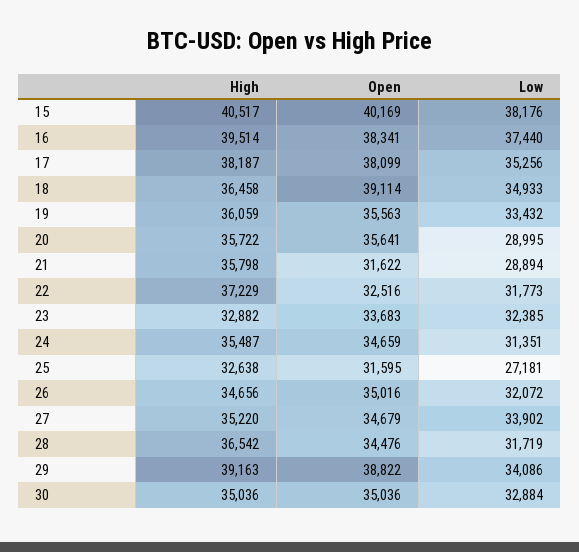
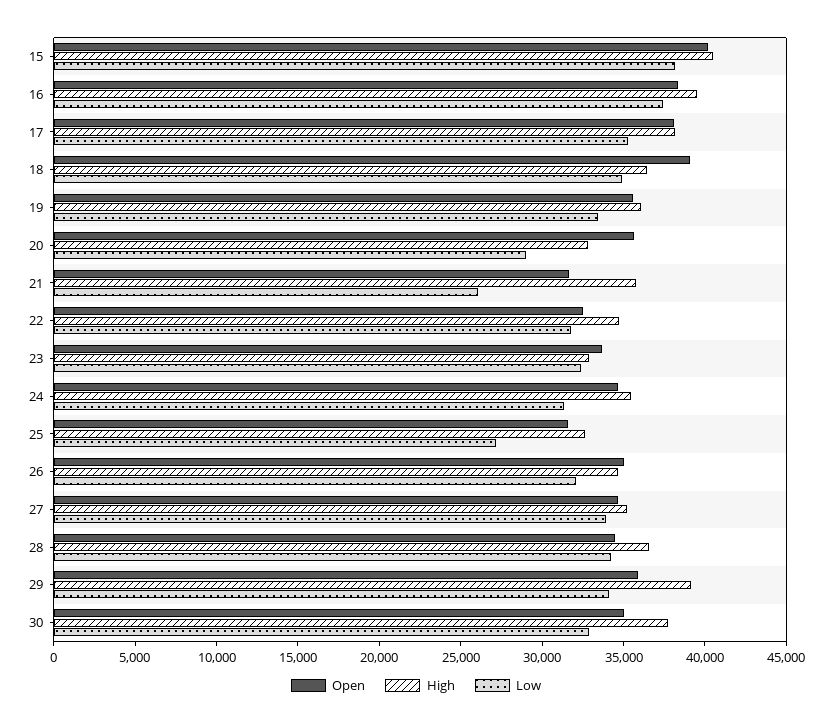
High, 20: 35722 -> 33000
Low, 21: 28894 -> 26000
High, 22: 37229 -> 35000
Low, 28: 31719 -> 34000
Open, 29: 38822 -> 36000
High, 30: 35036 -> 38000

